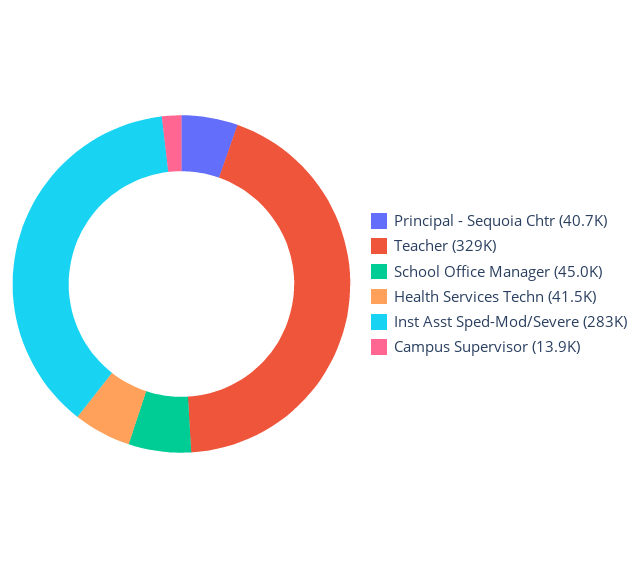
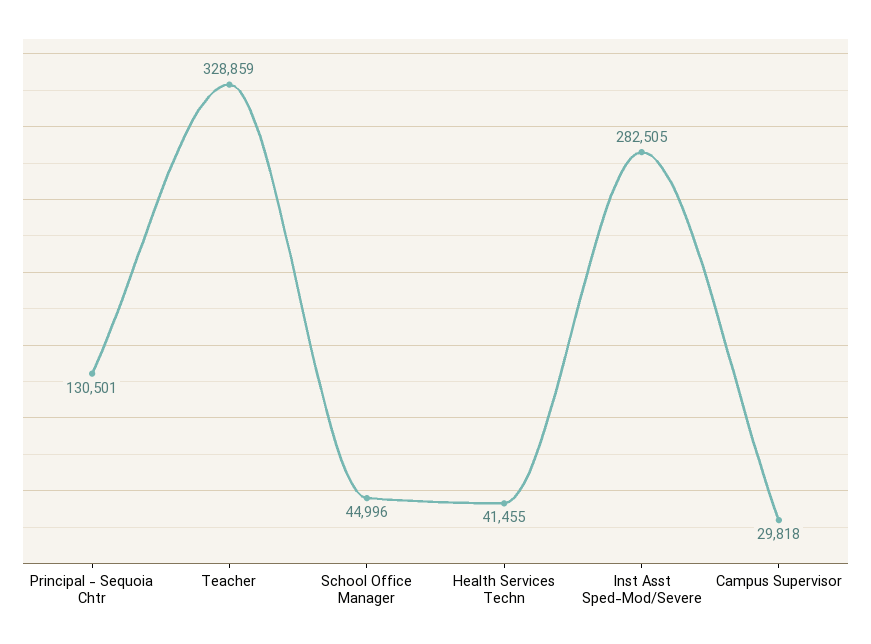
Principal - Sequoia Chtr: 40700 -> 130501
Campus Supervisor: 13900 -> 29818

